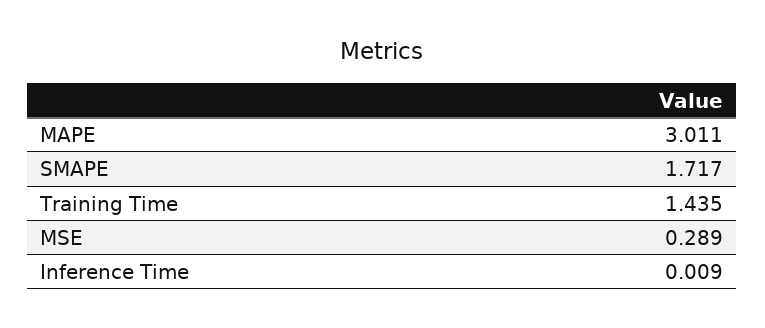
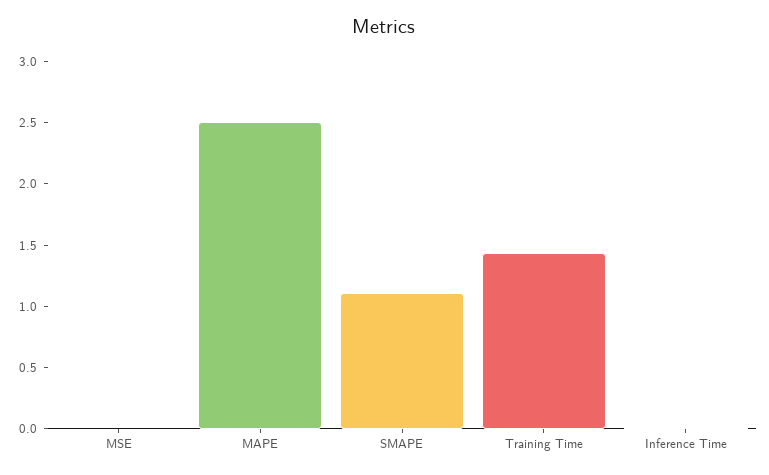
MAPE: 3.011 -> 2.5
SMAPE: 1.717 -> 1.1
MSE: 0.289 -> 0

